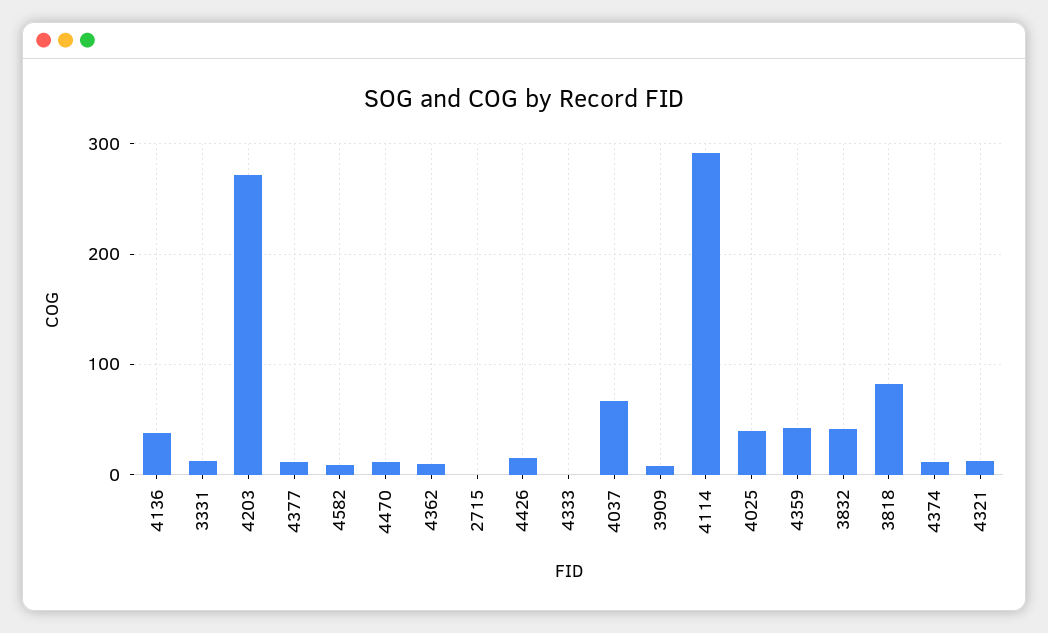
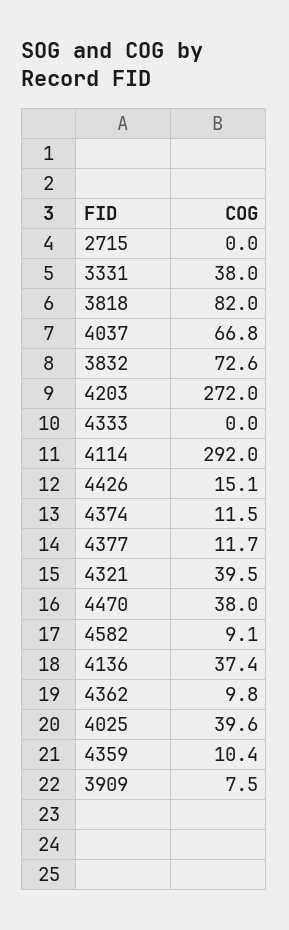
3331: 10 -> 38
4470: 10 -> 38
4359: 40 -> 10.4
3832: 40 -> 72.6
4321: 10 -> 39.5

